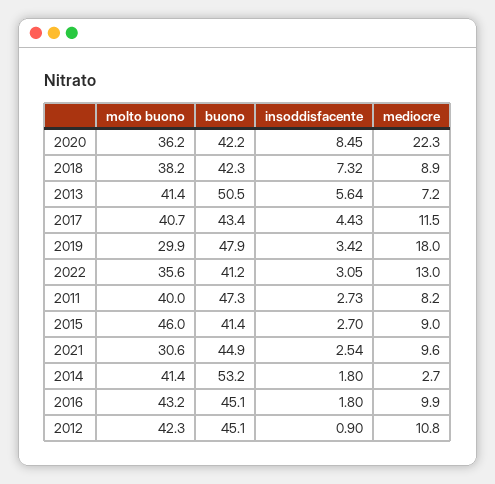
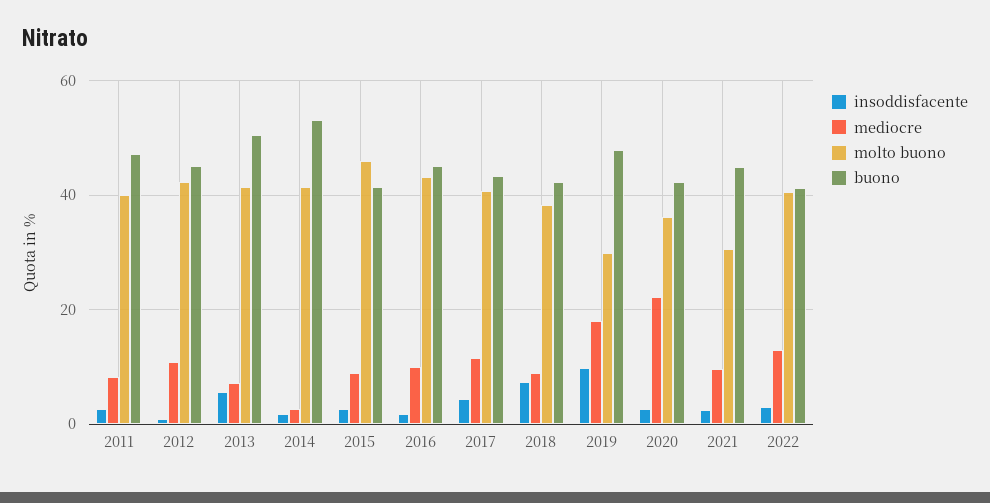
insoddisfacente, 2020: 8.45 -> 2
insoddisfacente, 2019: 3.42 -> 10
molto buono, 2022: 35.6 -> 40

